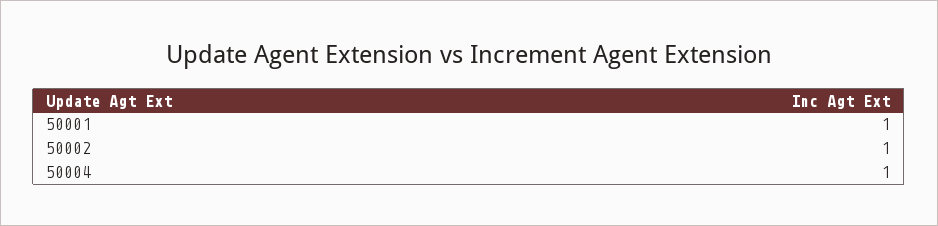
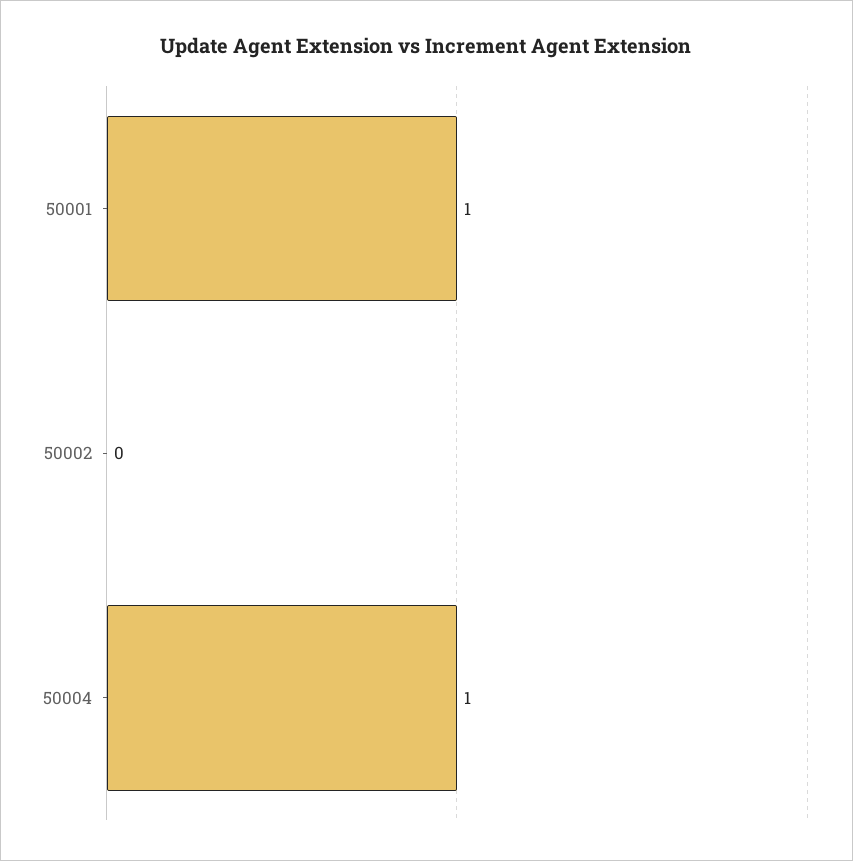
50002: 1 -> 0

